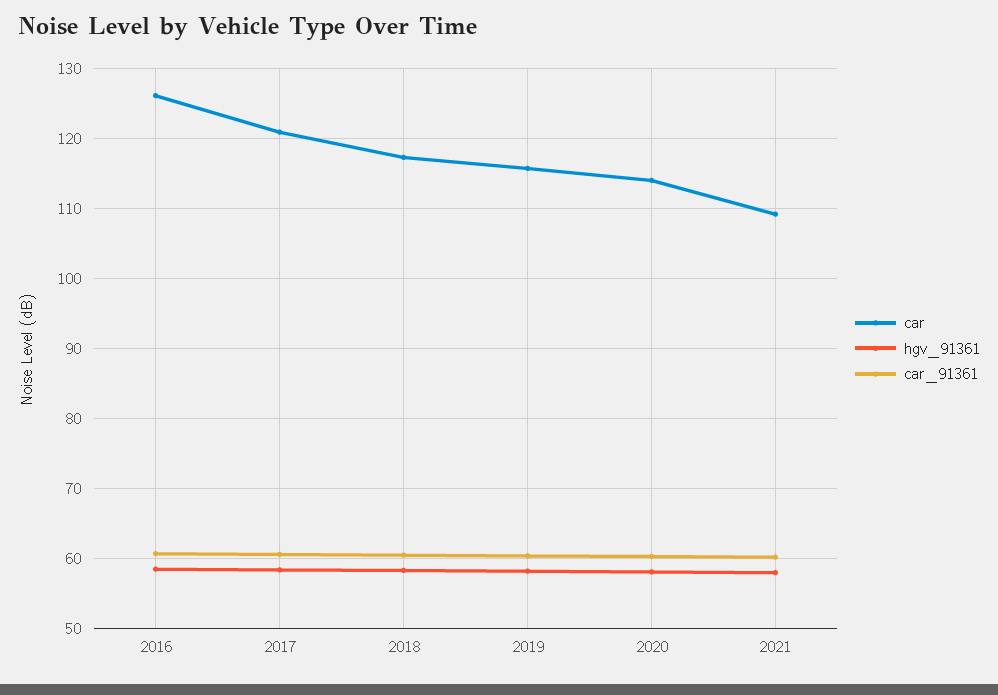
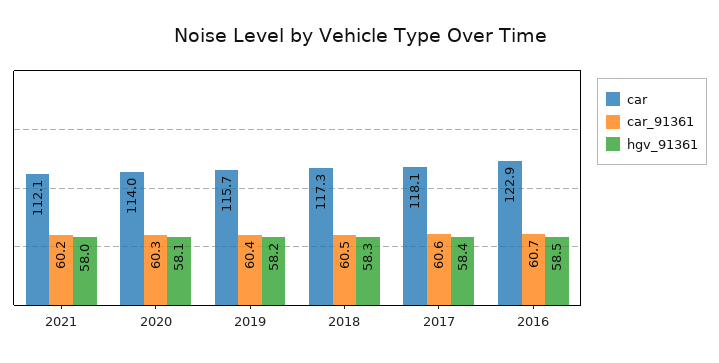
car, 2016: 126 -> 122.9
car, 2017: 121 -> 118.1
car, 2021: 109 -> 112.1

